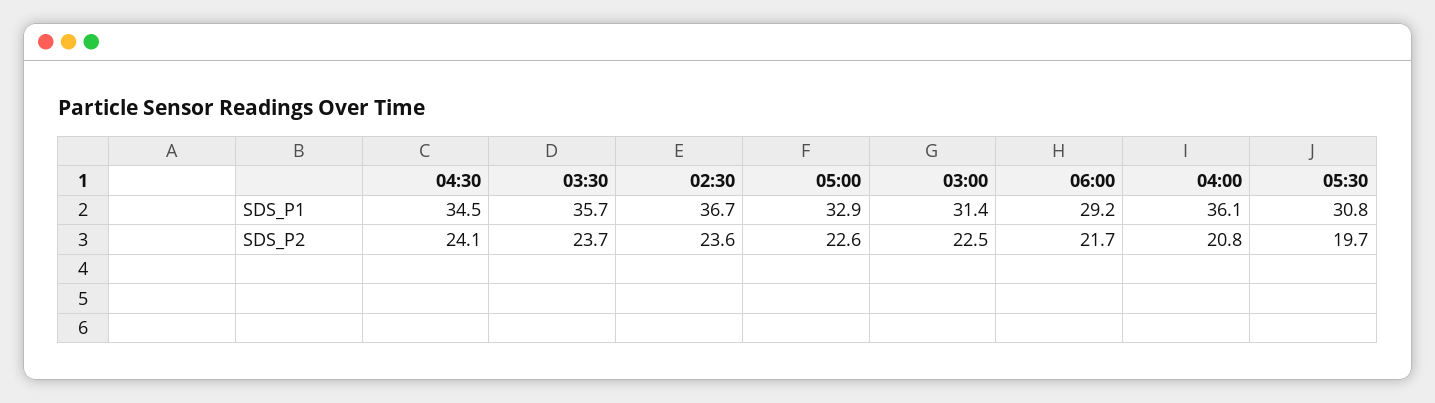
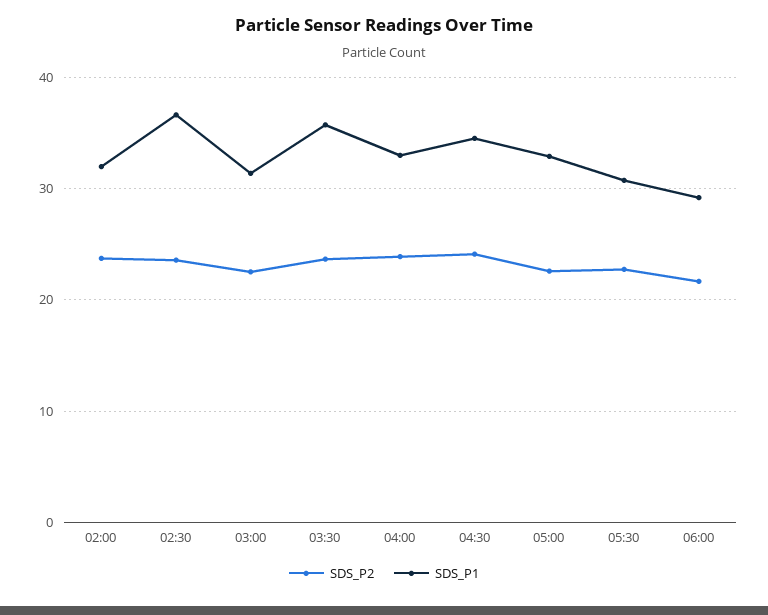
SDS_P1, 04:00: 36.1 -> 33
SDS_P2, 04:00: 20.8 -> 24
SDS_P2, 05:30: 19.7 -> 23
SDS_P2, 02:00: none -> 24
SDS_P1, 02:00: none -> 32

